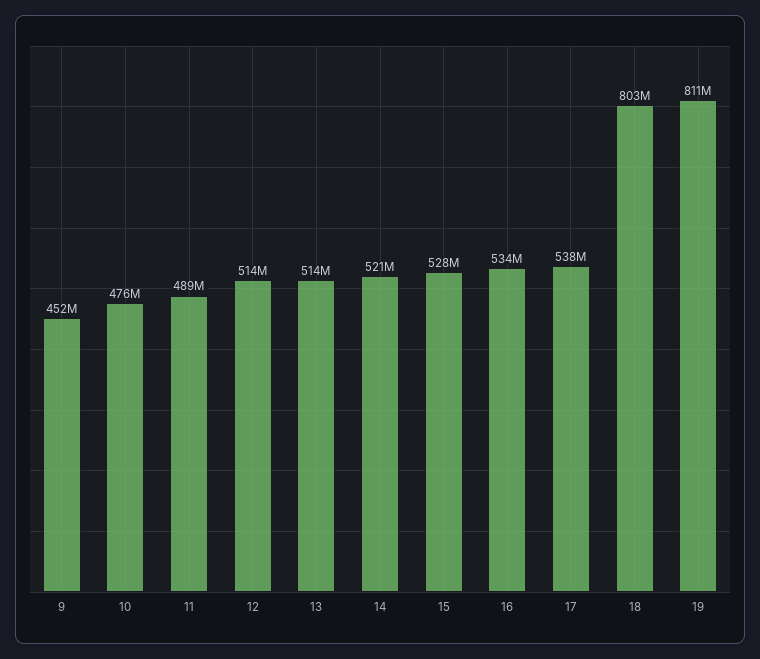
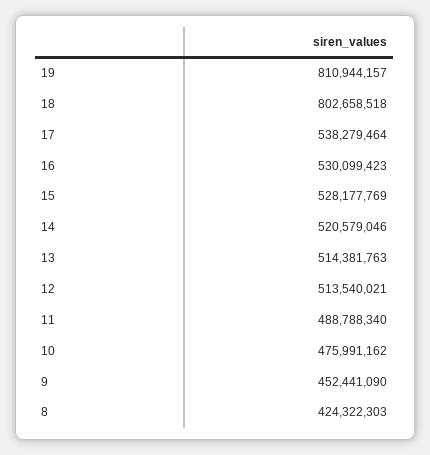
16: 534000000 -> 530099423
8: none -> 424322303

